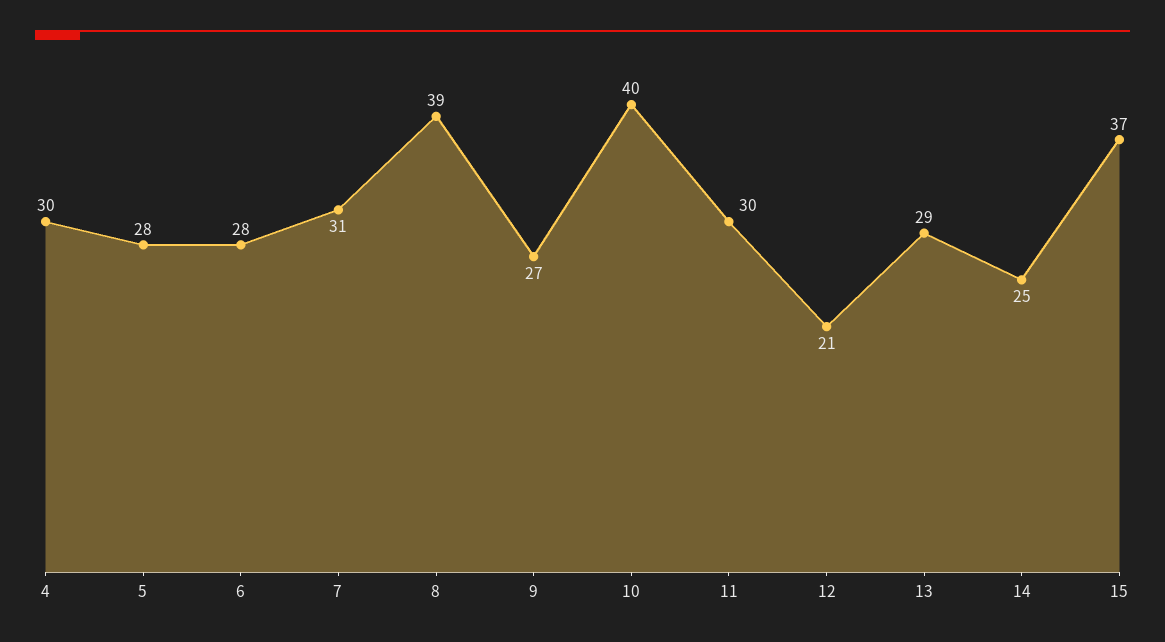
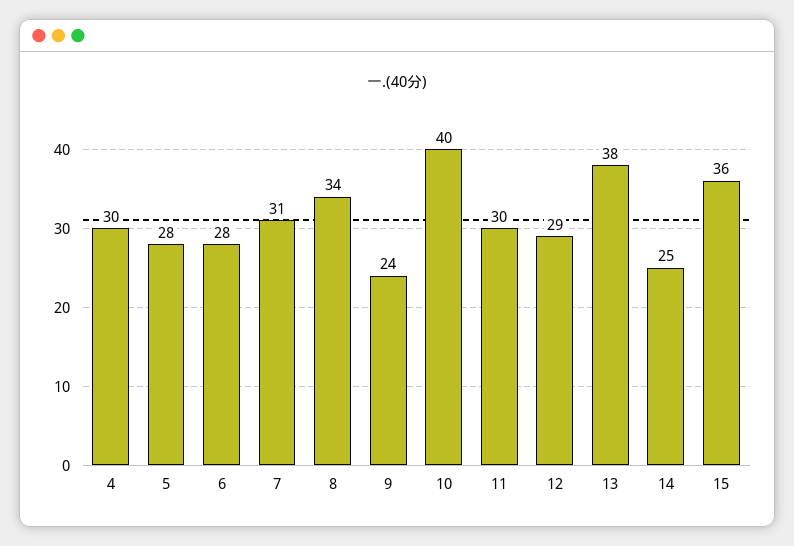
8: 39 -> 34
9: 27 -> 24
12: 21 -> 29
13: 29 -> 38
15: 37 -> 36

